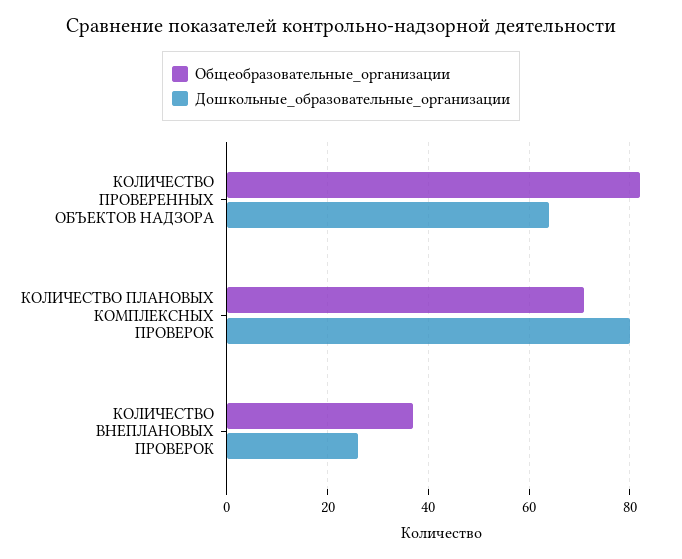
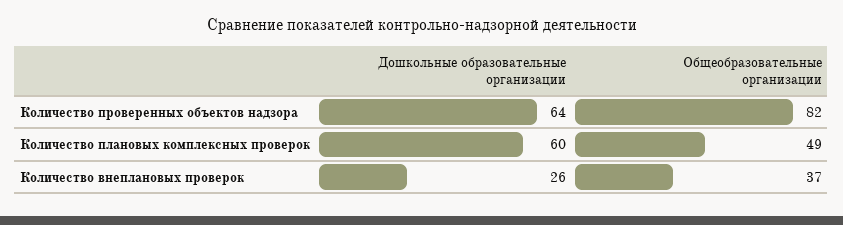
Общеобразовательные_организации, КОЛИЧЕСТВО ПЛАНОВЫХ КОМПЛЕКСНЫХ ПРОВЕРОК: 70 -> 49
Дошкольные_образовательные_организации, КОЛИЧЕСТВО ПЛАНОВЫХ КОМПЛЕКСНЫХ ПРОВЕРОК: 80 -> 60

